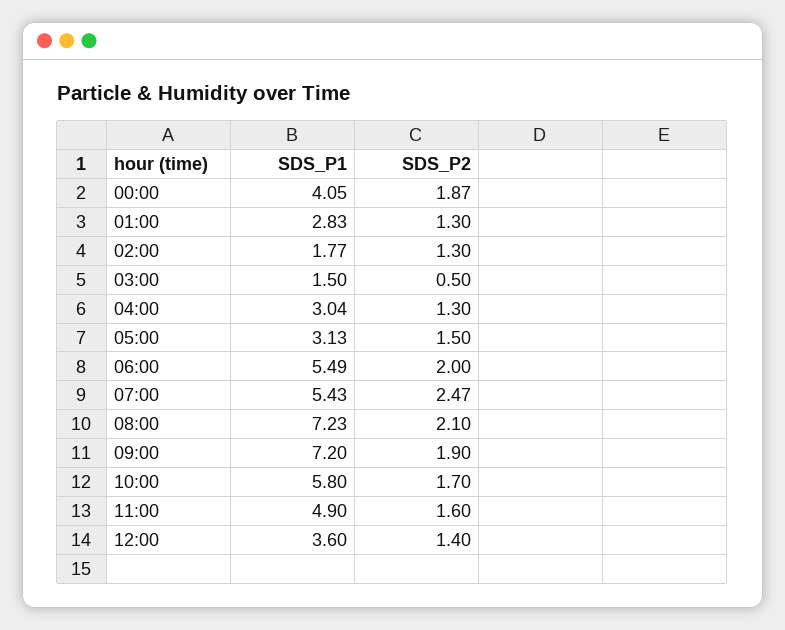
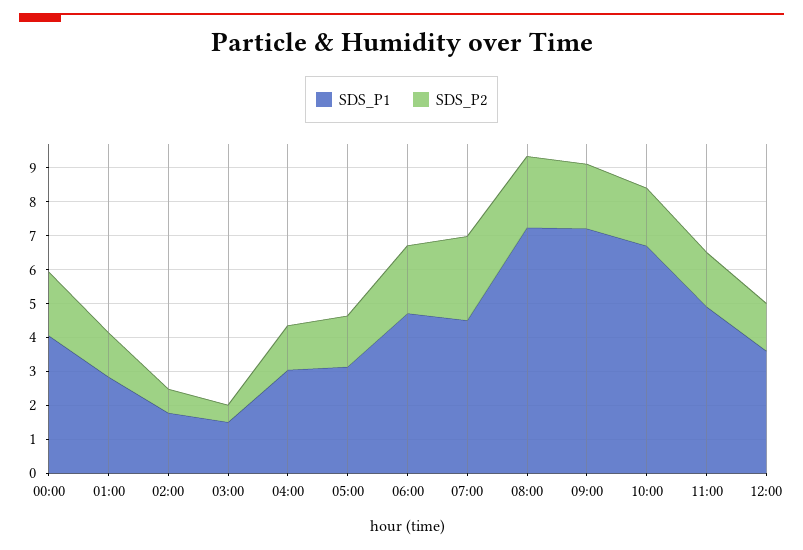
SDS_P2, 02:00: 1.3 -> 0.75
SDS_P1, 06:00: 5.49 -> 4.75
SDS_P1, 07:00: 5.43 -> 4.5
SDS_P1, 10:00: 5.8 -> 6.75

